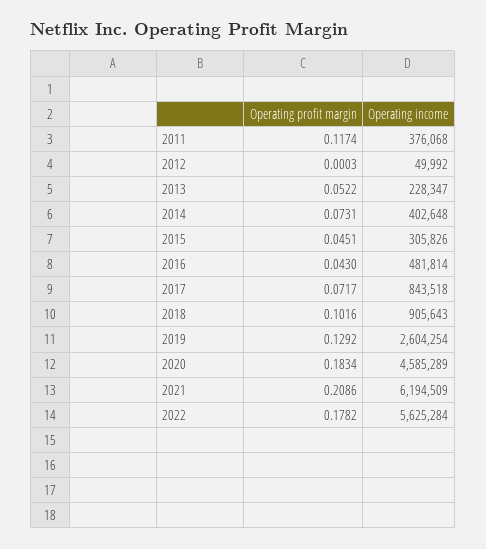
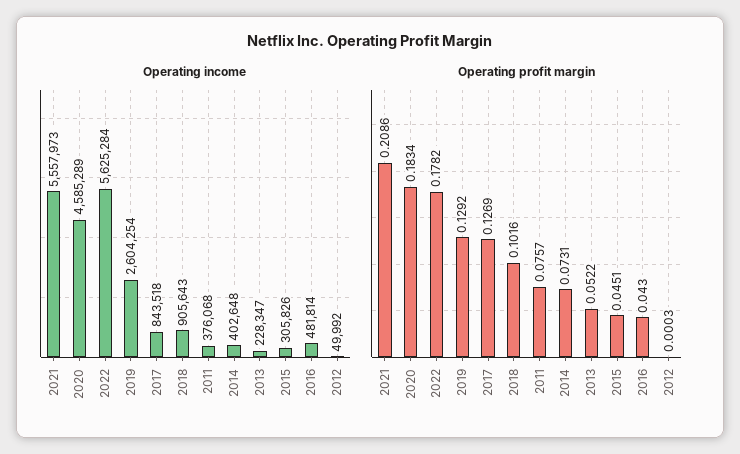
Operating profit margin, 2011: 0.1174 -> 0.0757
Operating profit margin, 2017: 0.0717 -> 0.1269
Operating income, 2021: 6194509 -> 5557973

